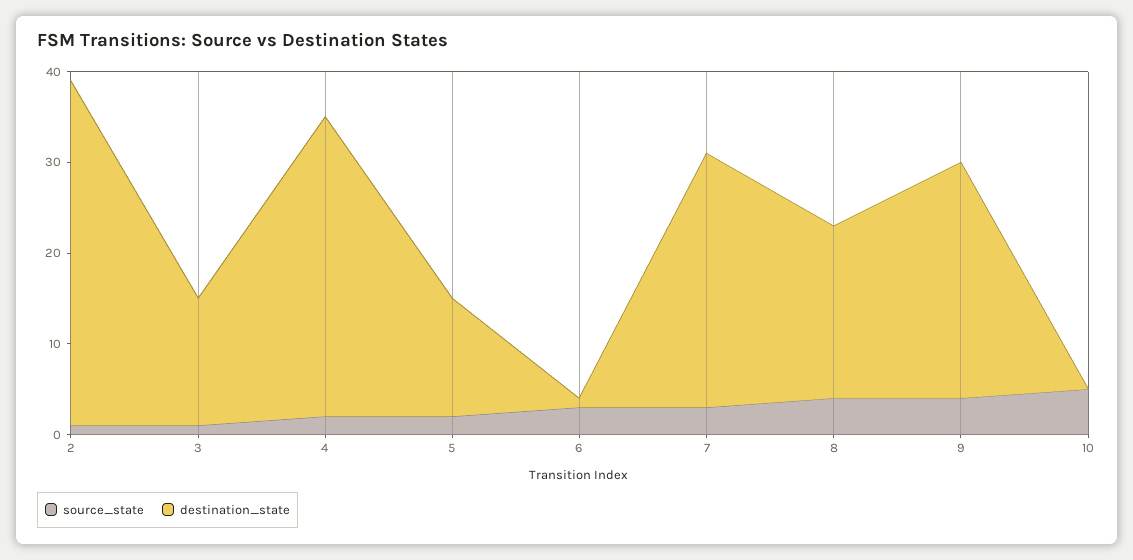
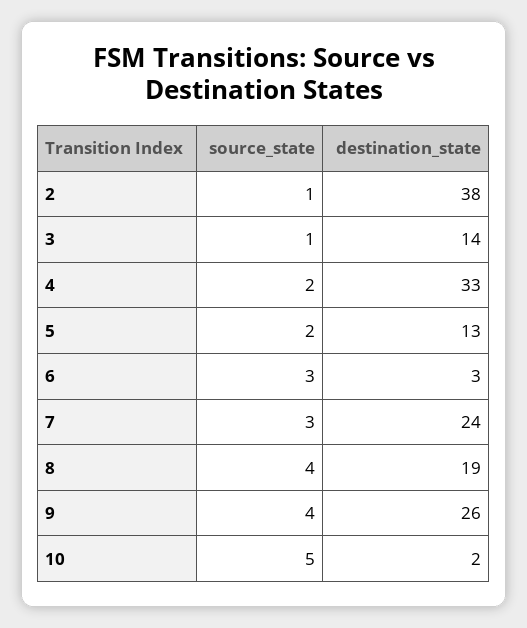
destination_state, 6: 1 -> 3
destination_state, 7: 28 -> 24
destination_state, 10: 0 -> 2

